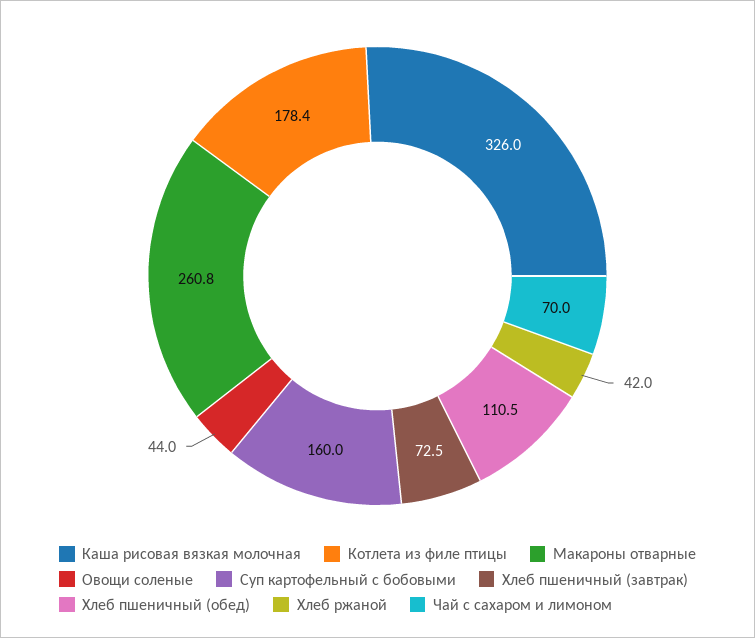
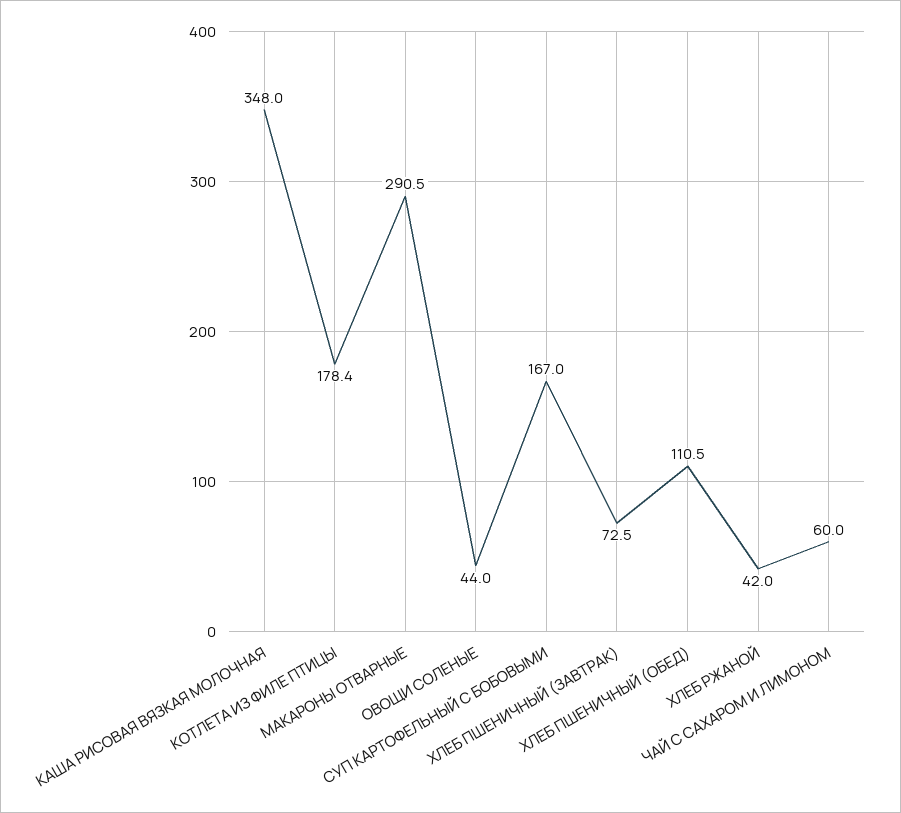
Каша рисовая вязкая молочная: 326 -> 348
Макароны отварные: 260.8 -> 290.5
Суп картофельный с бобовыми: 160 -> 167
Чай с сахаром и лимоном: 70 -> 60

